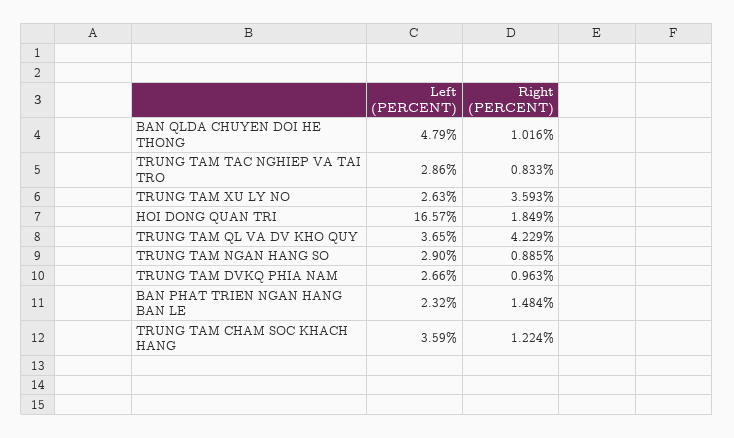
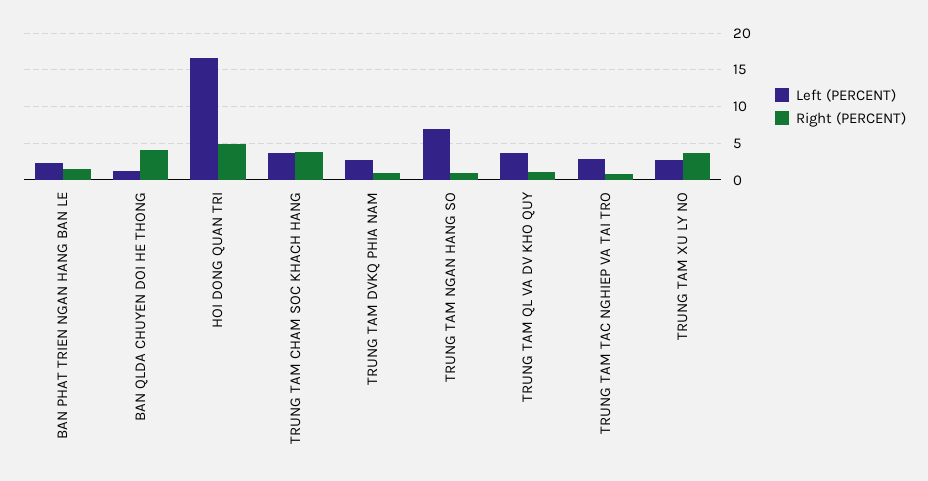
Left (PERCENT), BAN QLDA CHUYEN DOI HE THONG: 4.79 -> 1
Right (PERCENT), BAN QLDA CHUYEN DOI HE THONG: 1.016 -> 4
Right (PERCENT), HOI DONG QUAN TRI: 1.849 -> 5
Right (PERCENT), TRUNG TAM QL VA DV KHO QUY: 4.229 -> 1
Left (PERCENT), TRUNG TAM NGAN HANG SO: 2.9 -> 7
Right (PERCENT), TRUNG TAM CHAM SOC KHACH HANG: 1.224 -> 4

